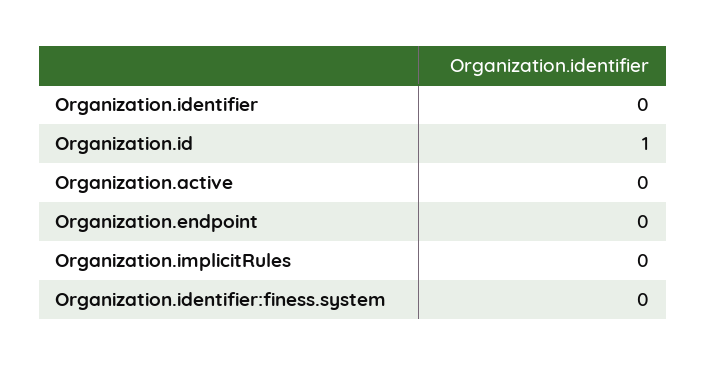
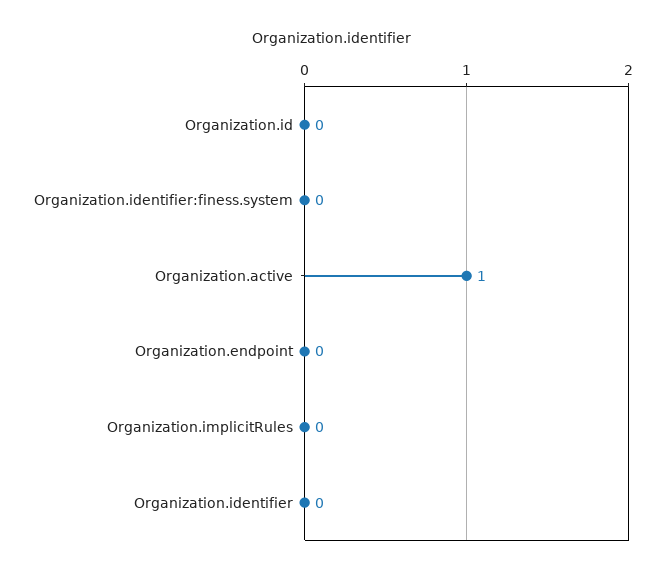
Organization.id: 1 -> 0
Organization.active: 0 -> 1

